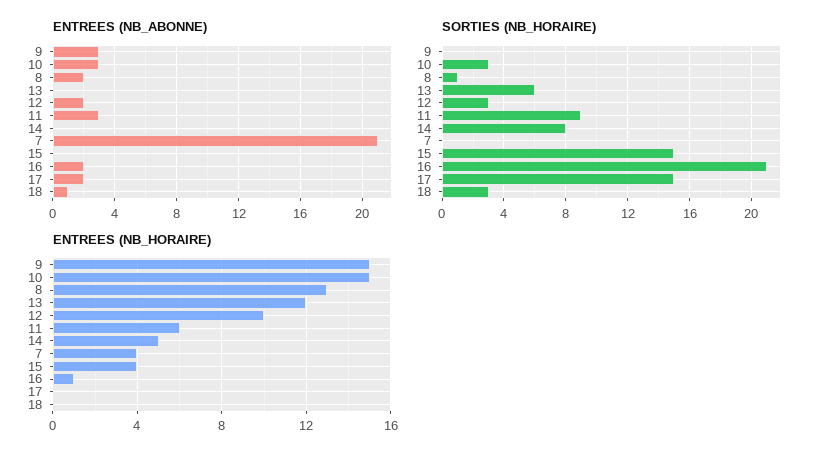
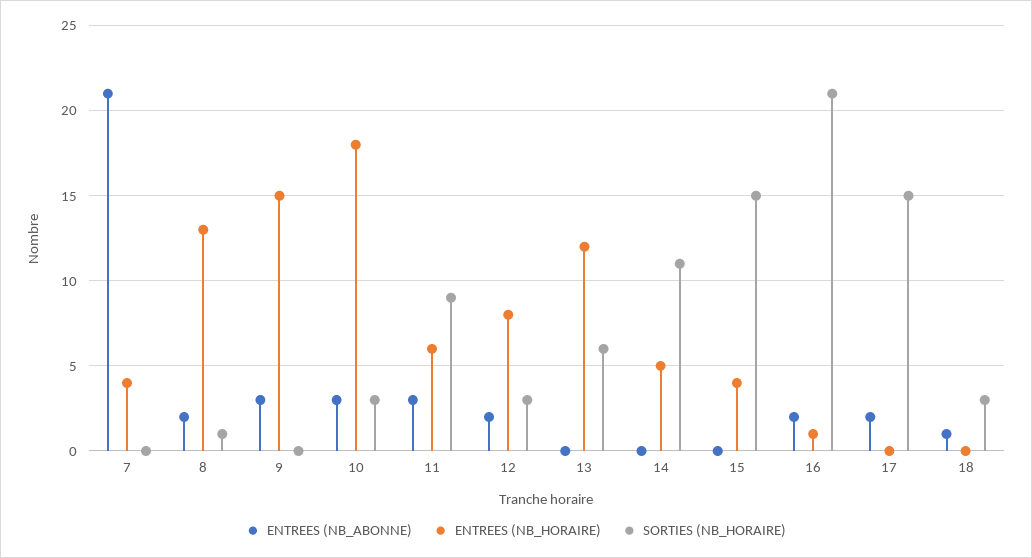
SORTIES (NB_HORAIRE), 14: 8 -> 11
ENTREES (NB_HORAIRE), 10: 15 -> 18
ENTREES (NB_HORAIRE), 12: 10 -> 8

